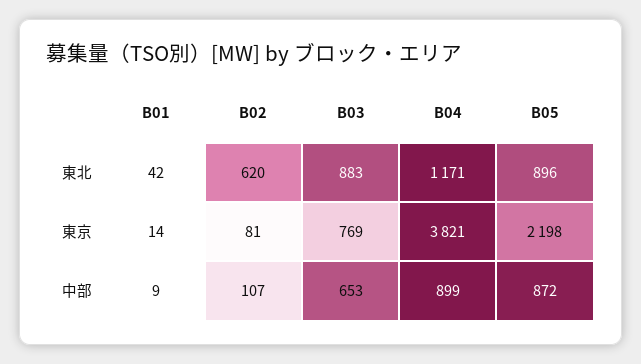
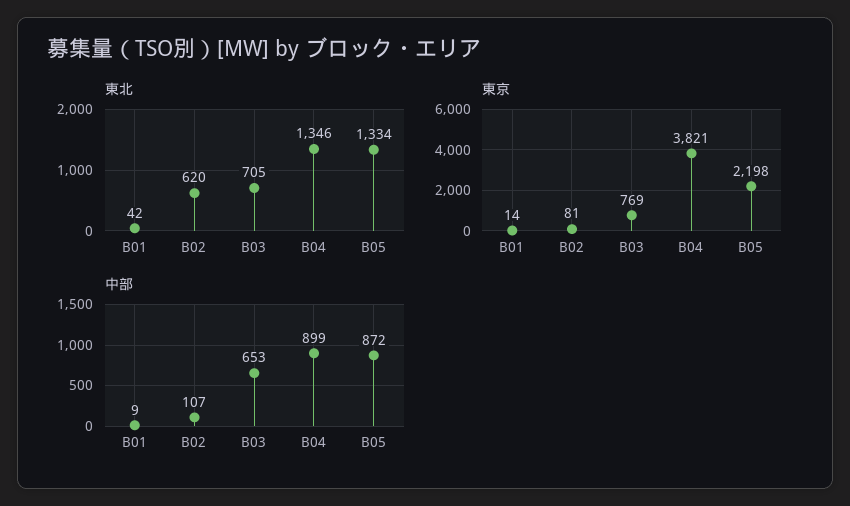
東北, B03: 883 -> 705
東北, B04: 1171 -> 1346
東北, B05: 896 -> 1334

